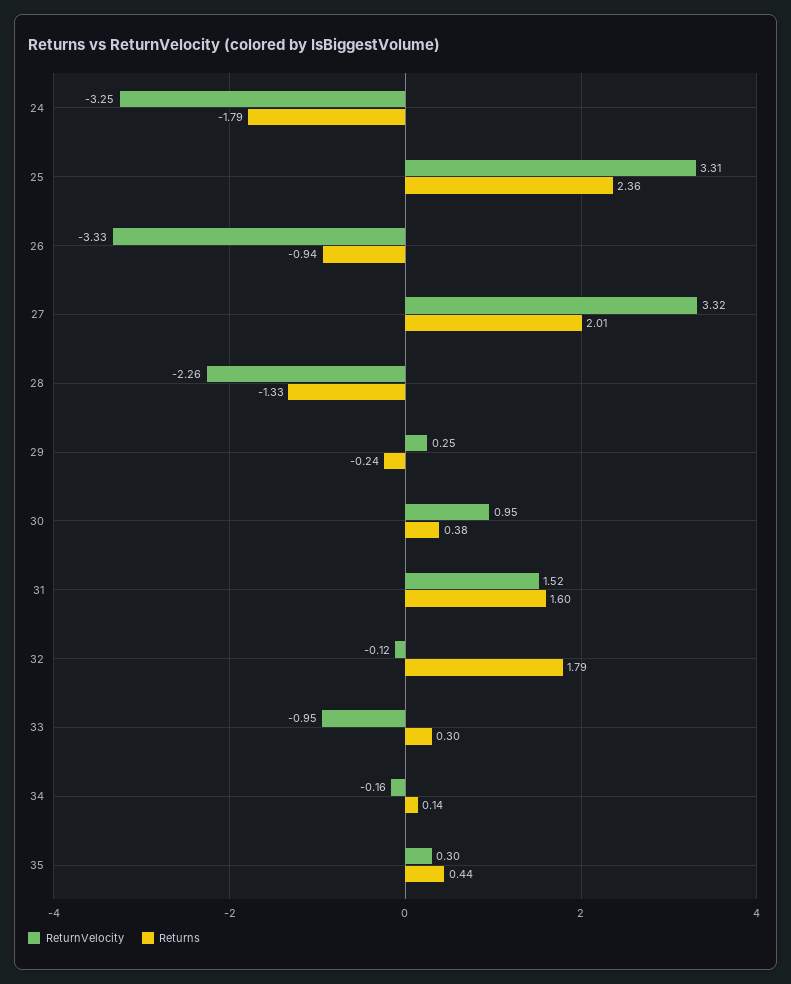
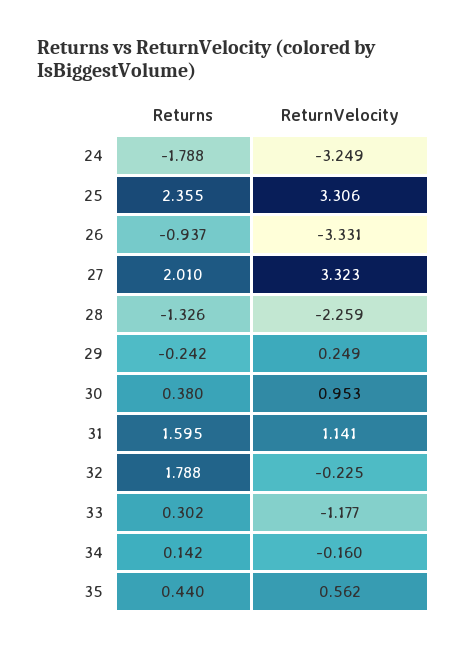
ReturnVelocity, 31: 1.52 -> 1.141
ReturnVelocity, 32: -0.12 -> -0.225
ReturnVelocity, 33: -0.95 -> -1.177
ReturnVelocity, 35: 0.3 -> 0.562

